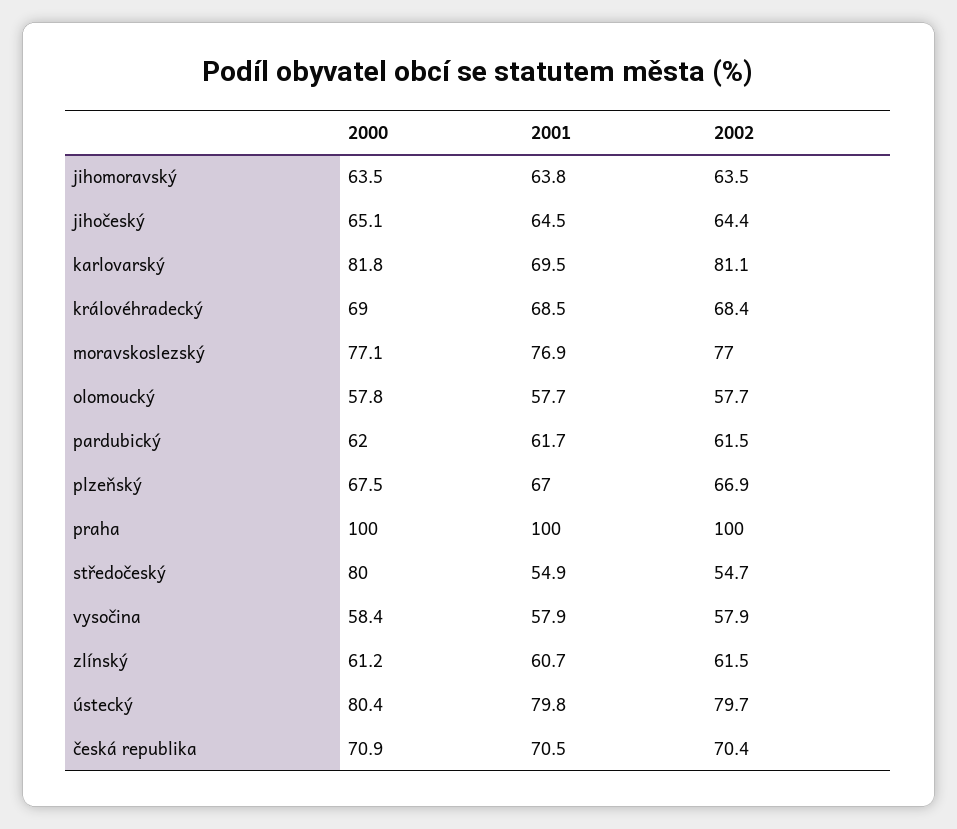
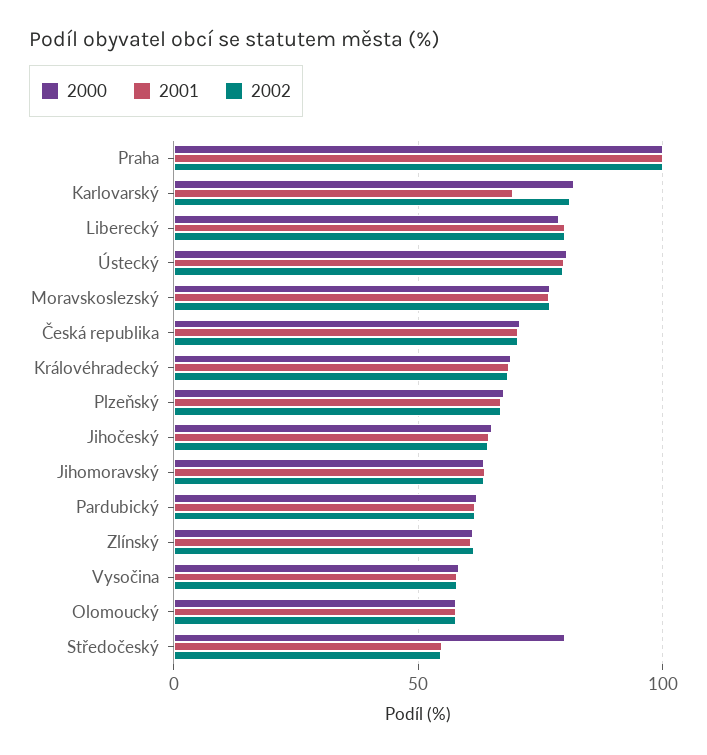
2000, Liberecký: none -> 80
2001, Liberecký: none -> 80
2002, Liberecký: none -> 80

